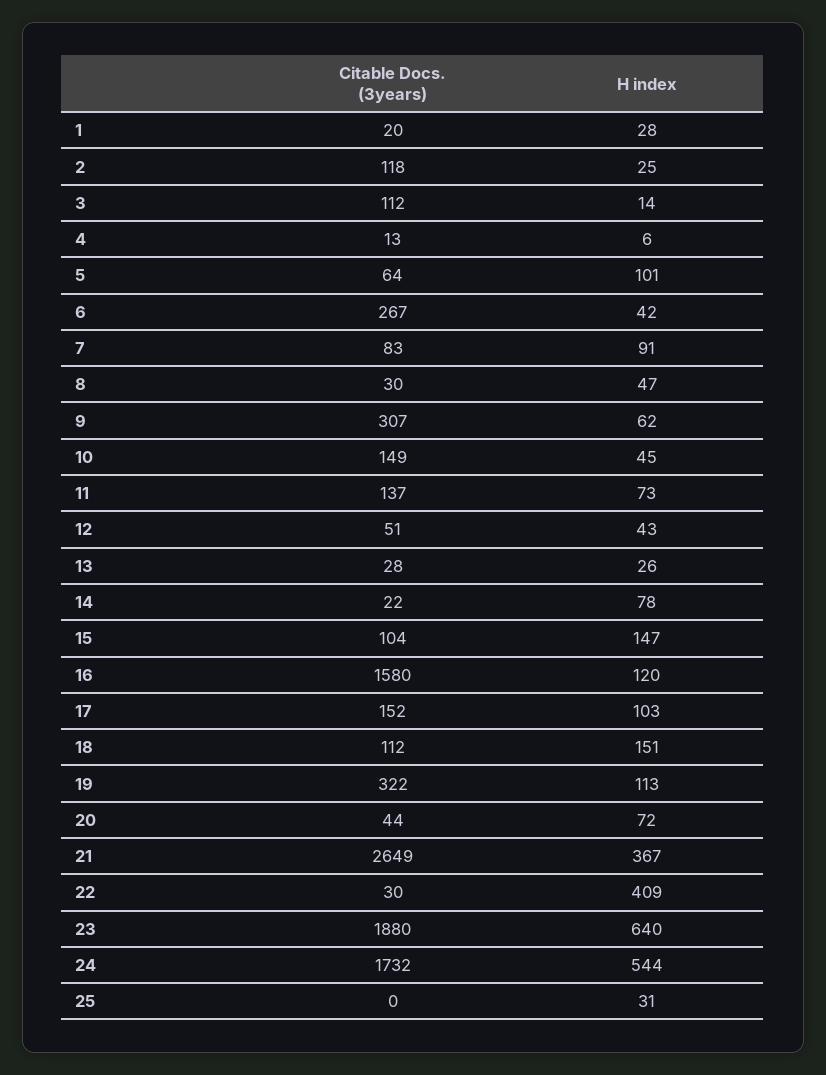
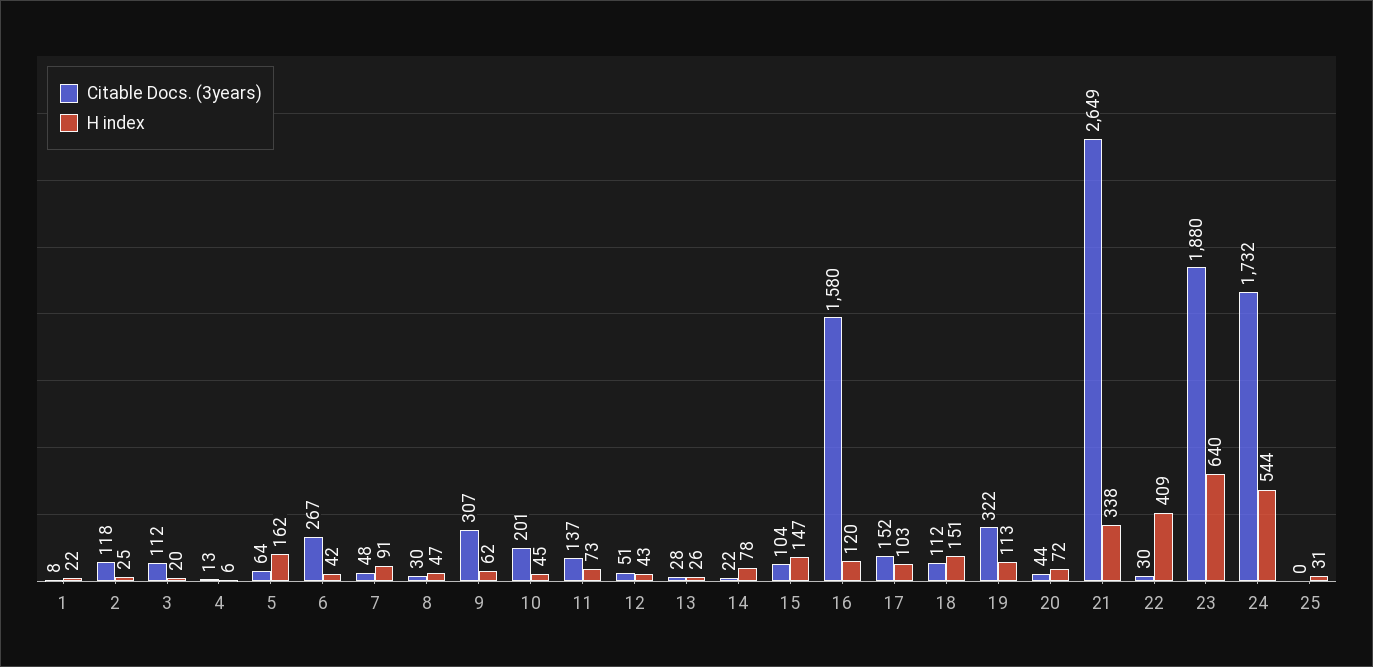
Citable Docs. (3years), 1: 20 -> 8
H index, 1: 28 -> 22
H index, 3: 14 -> 20
H index, 5: 101 -> 162
Citable Docs. (3years), 7: 83 -> 48
Citable Docs. (3years), 10: 149 -> 201
H index, 21: 367 -> 338

